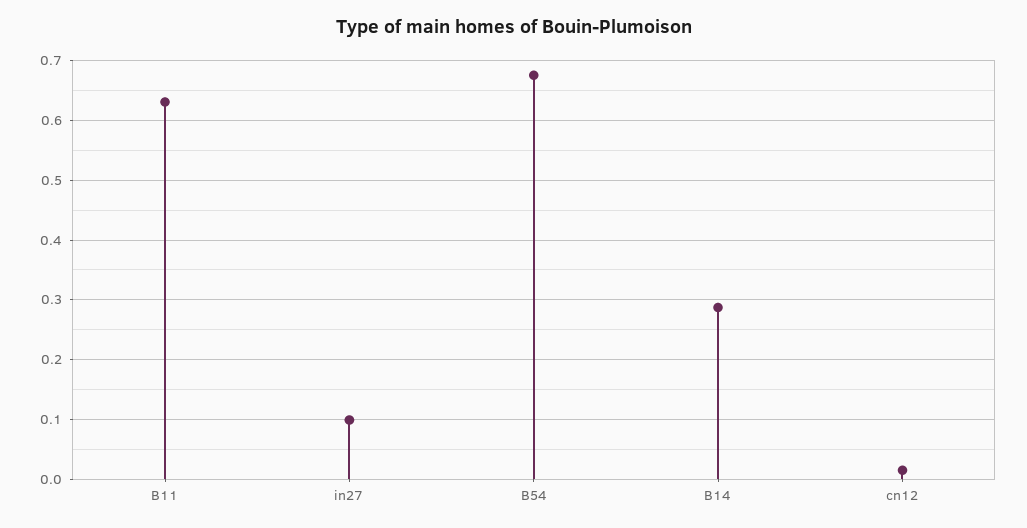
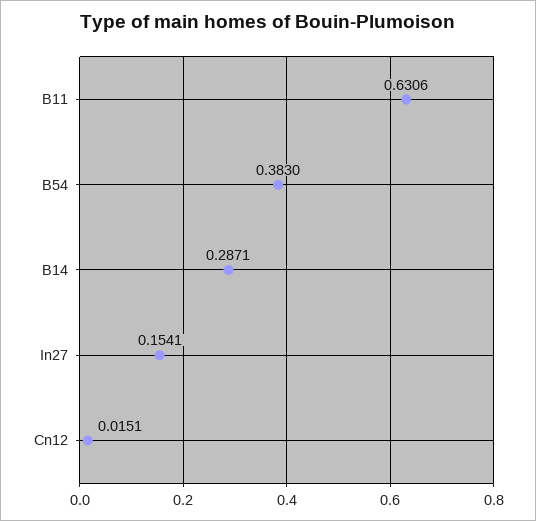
in27: 0.1 -> 0.1541
B54: 0.68 -> 0.383

